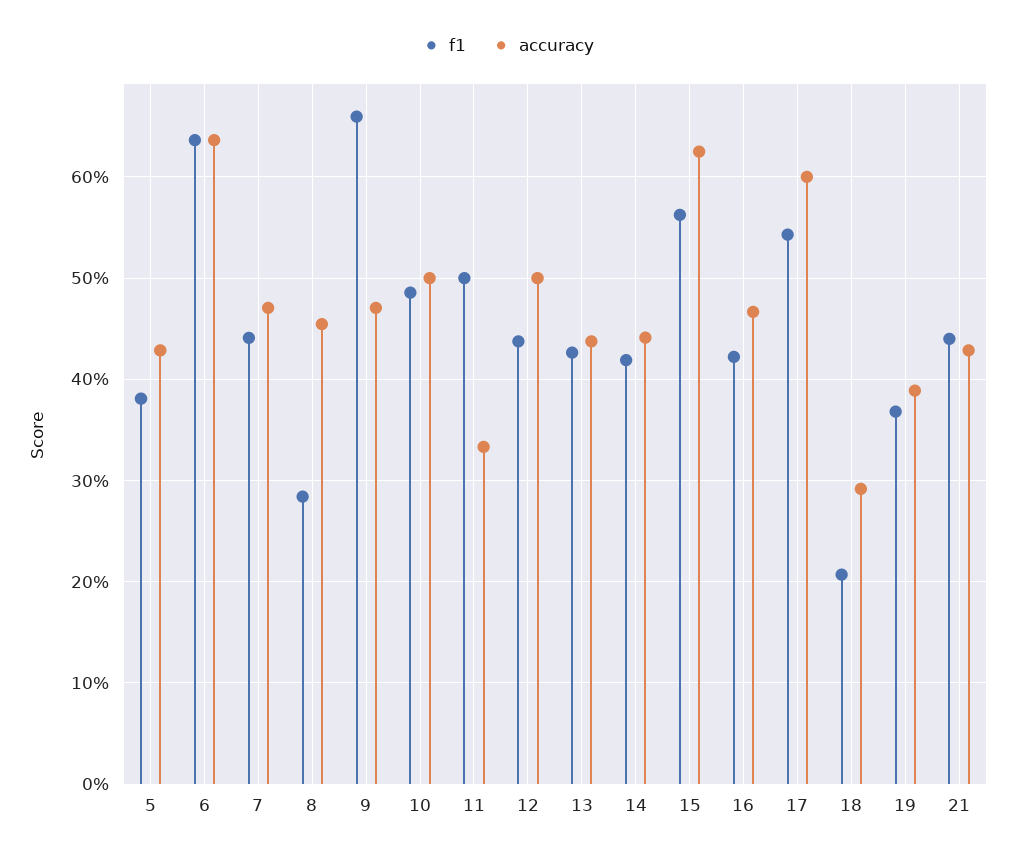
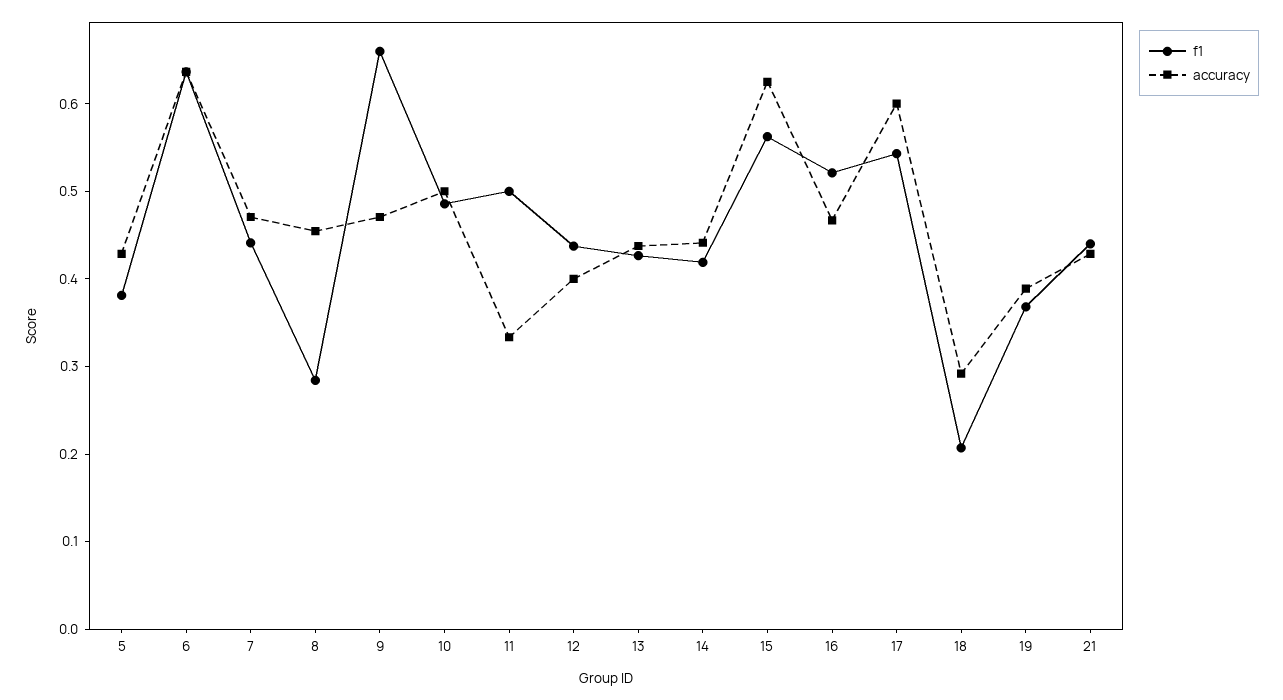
accuracy, 12: 0.5 -> 0.4
f1, 16: 0.42 -> 0.52

